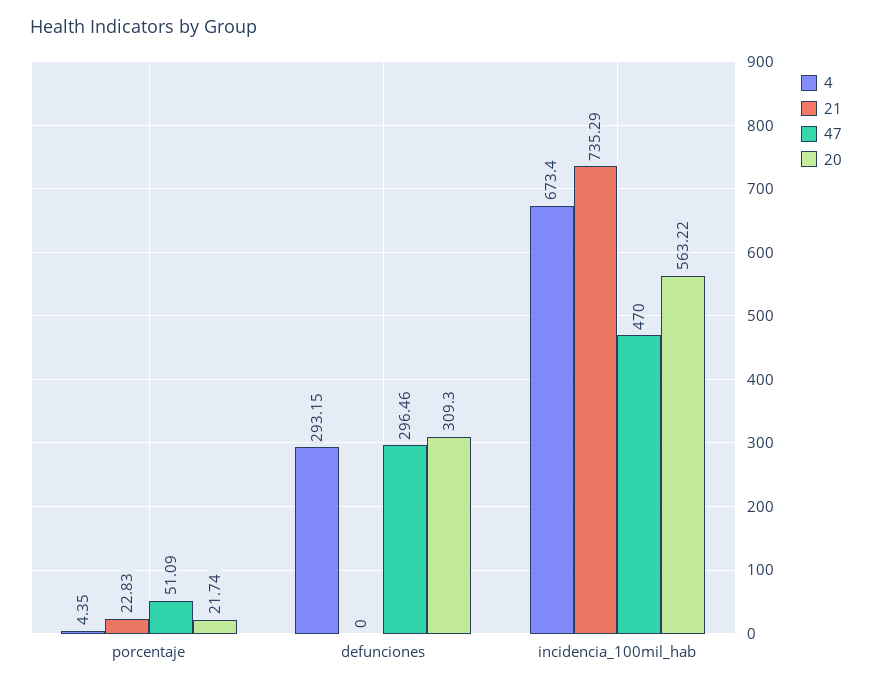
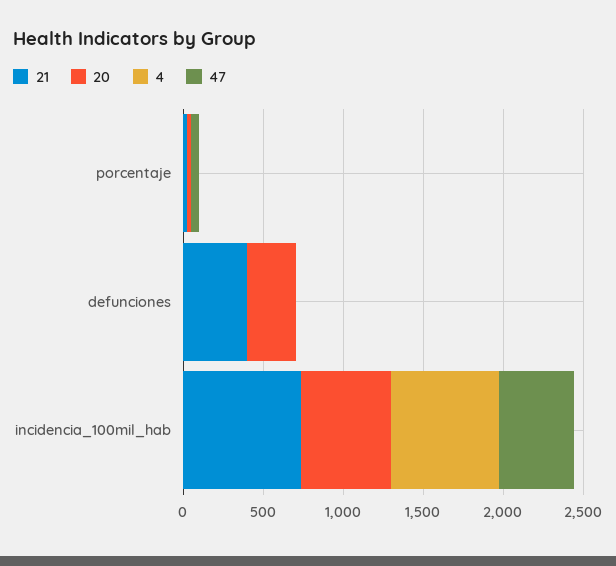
4, defunciones: 293.15 -> 0
21, defunciones: 0 -> 400
47, defunciones: 296.46 -> 0

